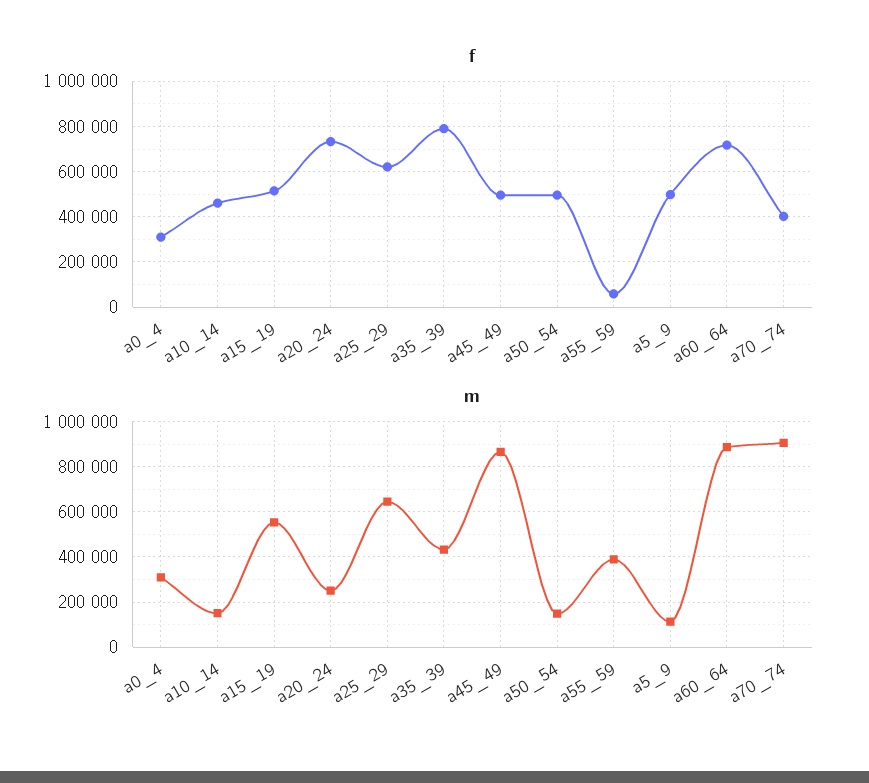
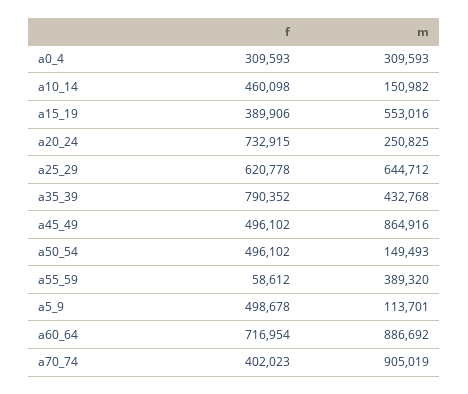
f, a15_19: 500000 -> 389906

